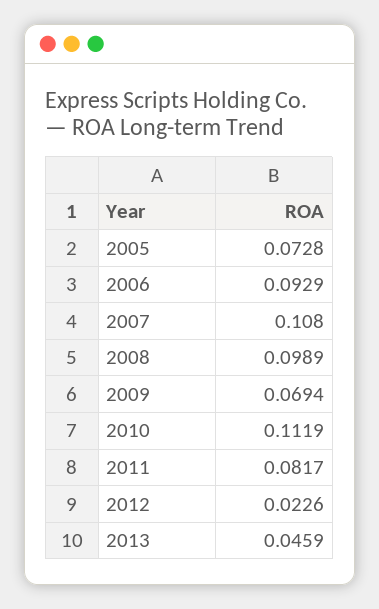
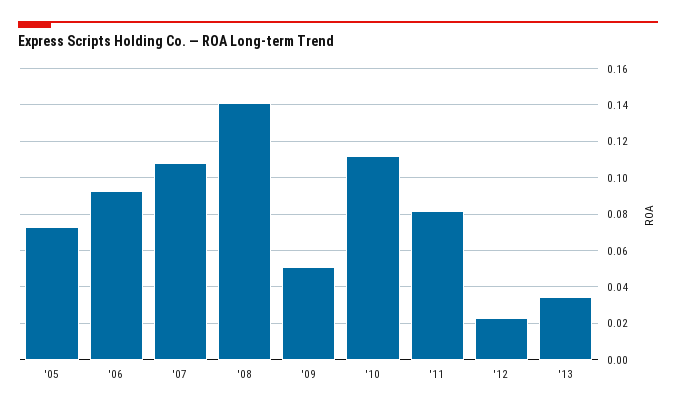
2008: 0.0989 -> 0.14
2009: 0.0694 -> 0.05
2013: 0.0459 -> 0.035

